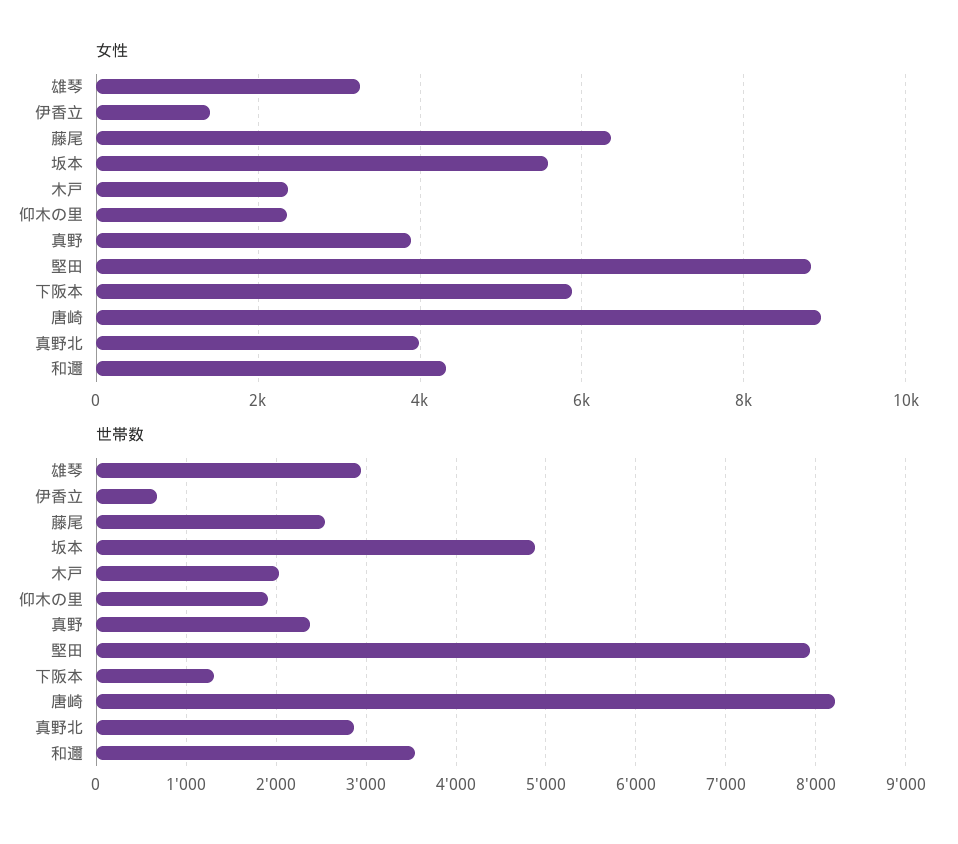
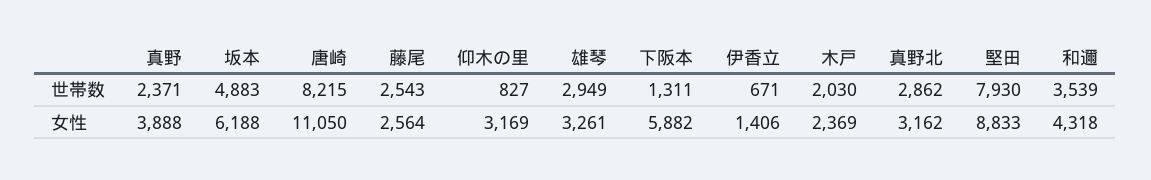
女性, 藤尾: 6400 -> 2564
女性, 坂本: 5600 -> 6188
女性, 仰木の里: 2400 -> 3169
女性, 唐崎: 9000 -> 11050
女性, 真野北: 4000 -> 3162
世帯数, 仰木の里: 1900 -> 827

